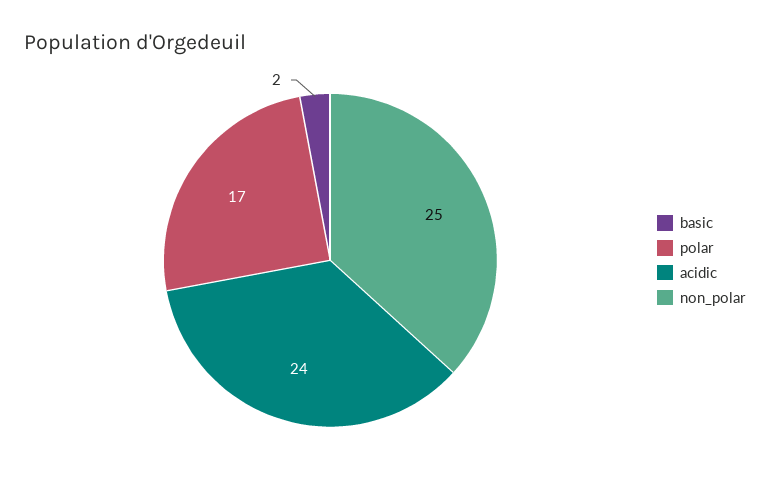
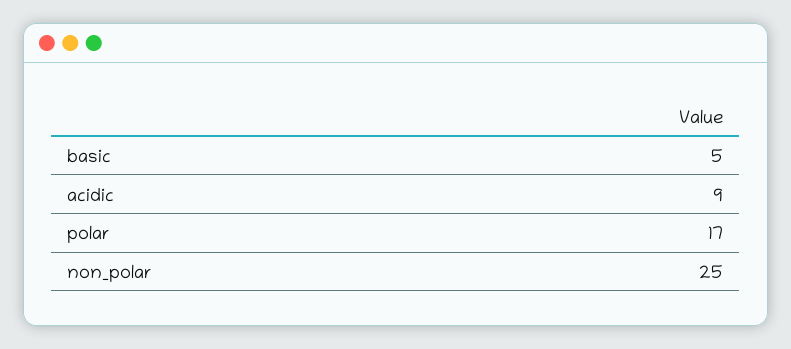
basic: 2 -> 5
acidic: 24 -> 9

